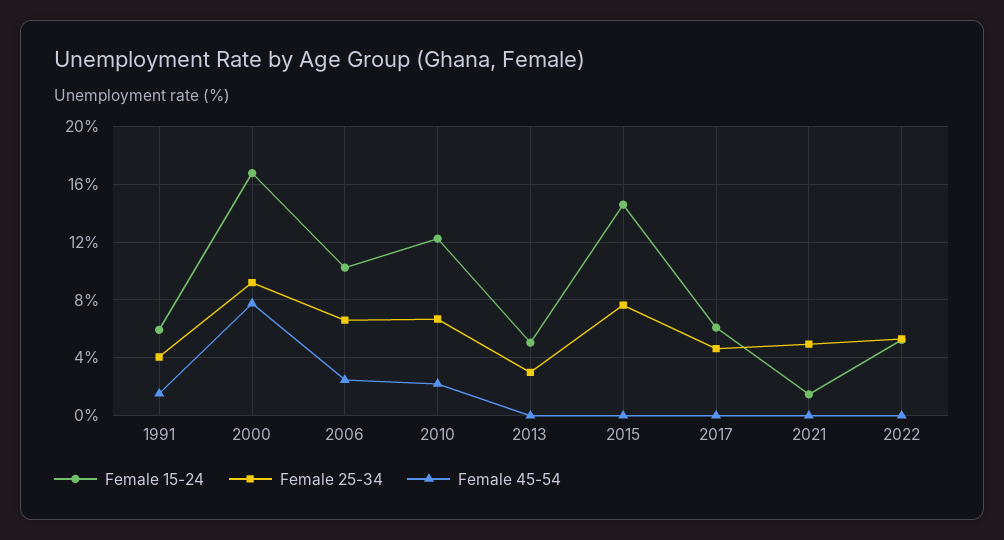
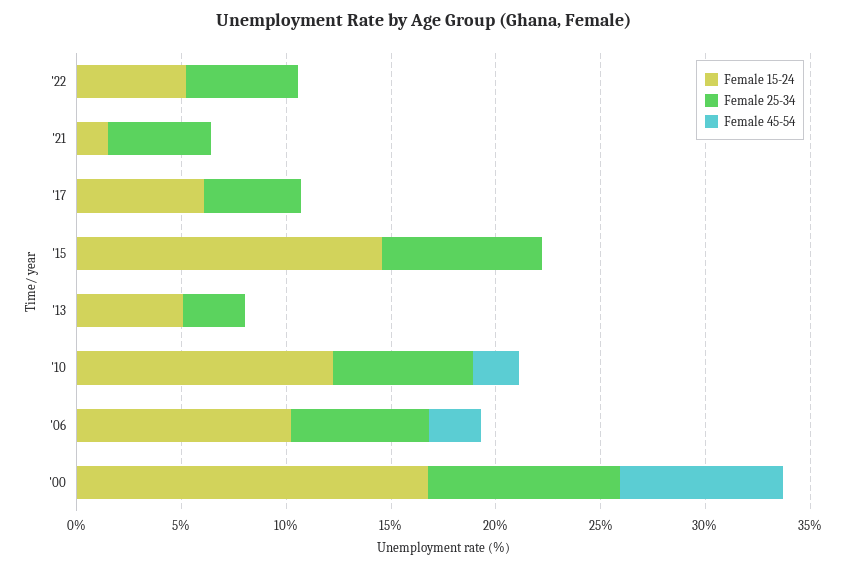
Female 15-24, 1991: 6 -> none
Female 25-34, 1991: 4 -> none
Female 45-54, 1991: 1.5 -> none

